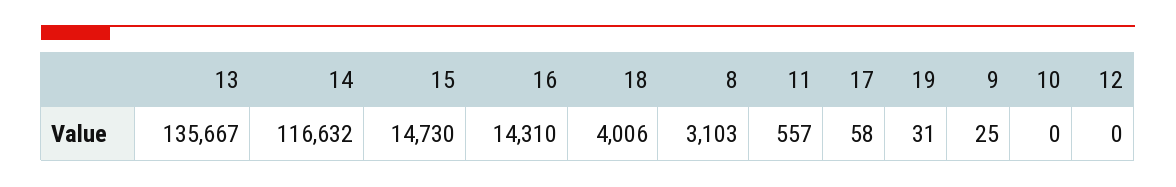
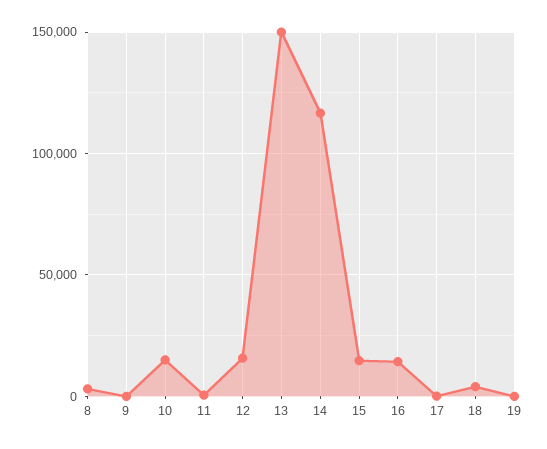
13: 135667 -> 150000
10: 0 -> 15000
12: 0 -> 15000

